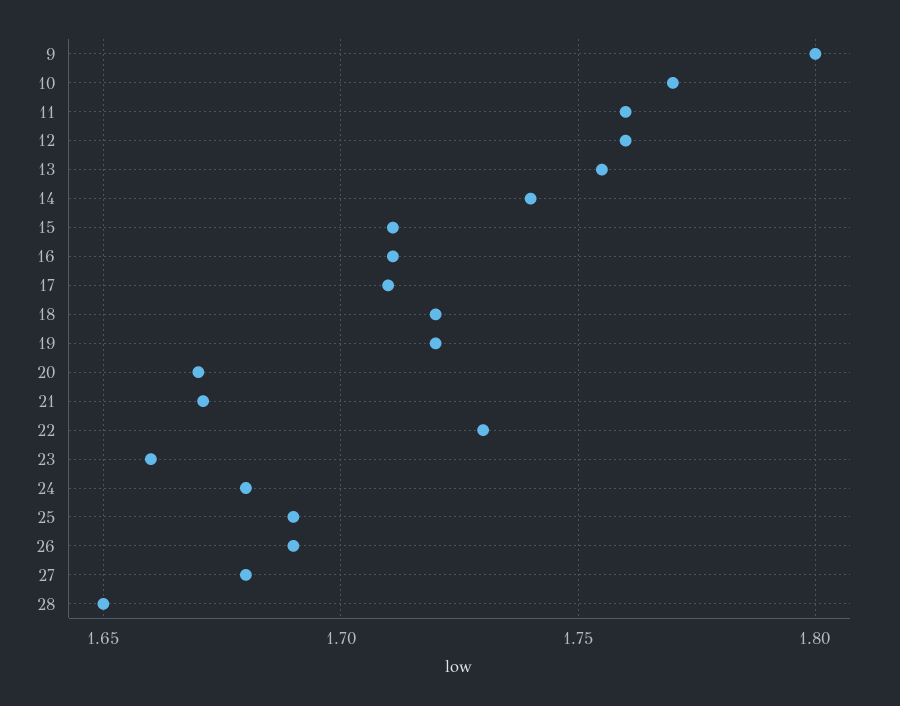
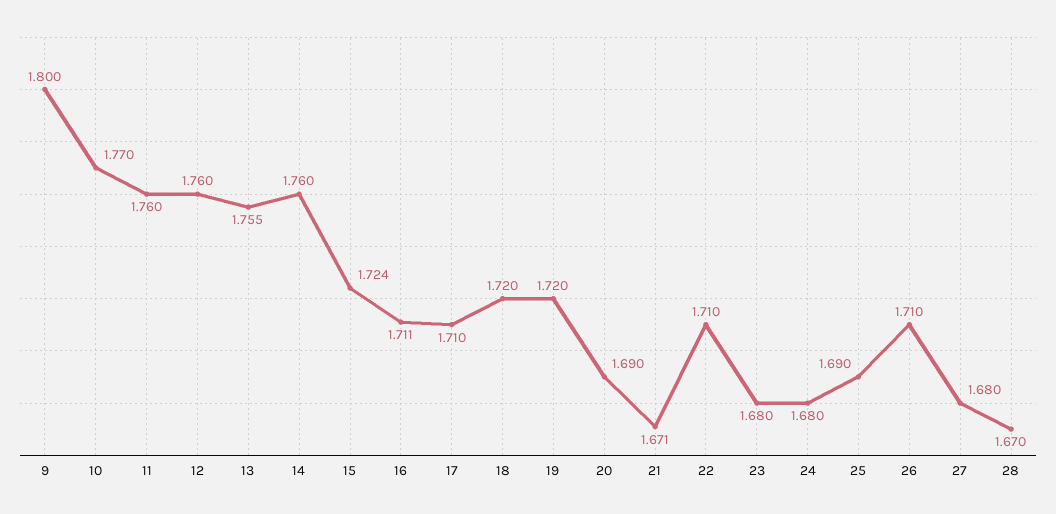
14: 1.74 -> 1.76
15: 1.71 -> 1.724
20: 1.67 -> 1.69
22: 1.73 -> 1.71
23: 1.66 -> 1.68
26: 1.69 -> 1.71
28: 1.65 -> 1.67

